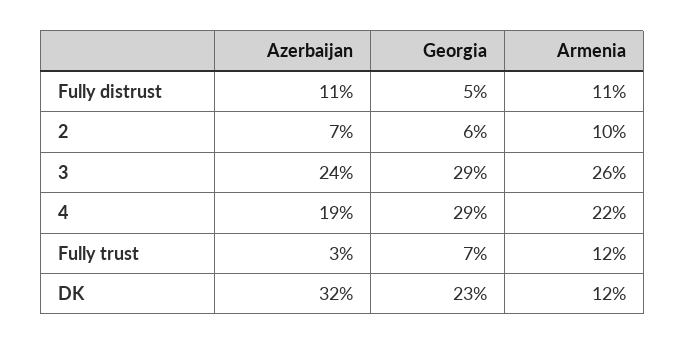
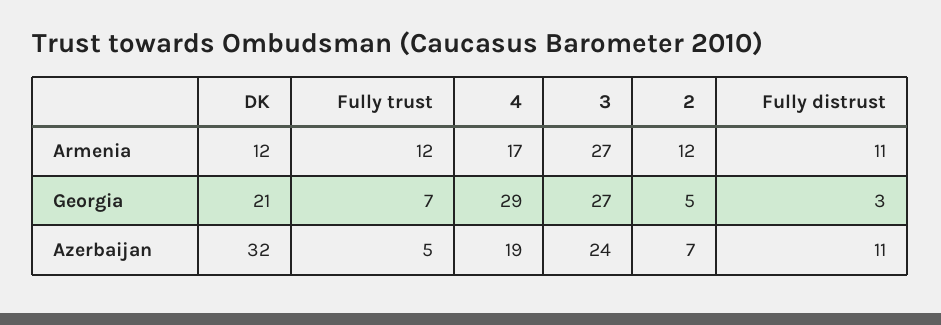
Georgia, Fully distrust: 5 -> 3
Georgia, 2: 6 -> 5
Armenia, 2: 10 -> 12
Georgia, 3: 29 -> 27
Armenia, 3: 26 -> 27
Armenia, 4: 22 -> 17
Azerbaijan, Fully trust: 3 -> 5
Georgia, DK: 23 -> 21

